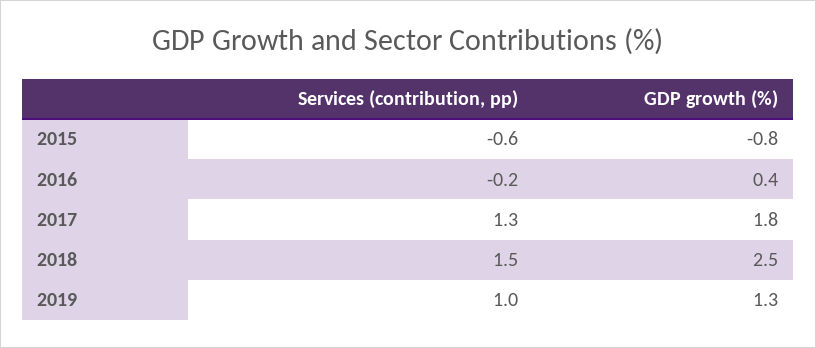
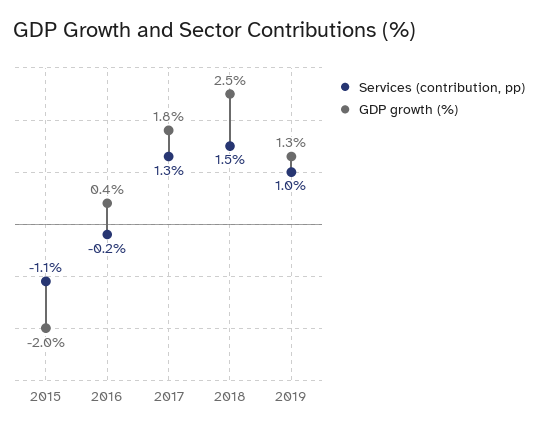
Services (contribution, pp), 2015: -0.6 -> -1.1
GDP growth (%), 2015: -0.8 -> -2

